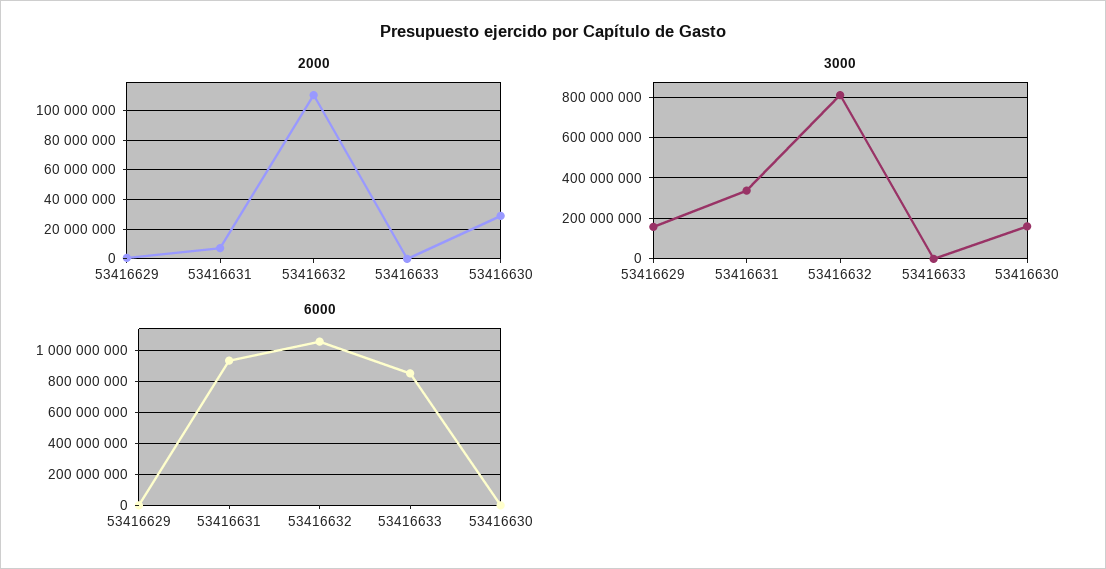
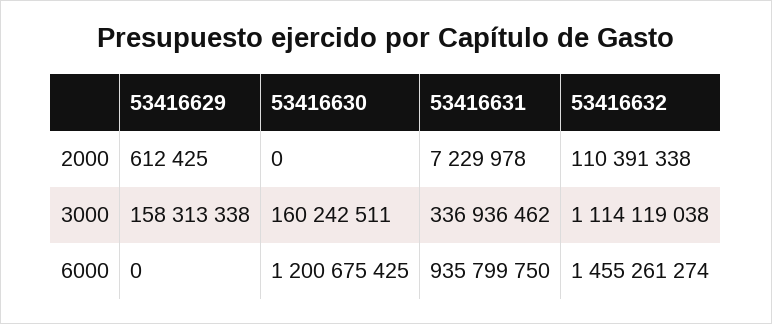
2000, 53416633: 0 -> none
2000, 53416630: 30000000 -> 0
3000, 53416632: 800000000 -> 1114119038
3000, 53416633: 0 -> none
6000, 53416632: 1050000000 -> 1455261274
6000, 53416633: 850000000 -> none
6000, 53416630: 0 -> 1200675425

